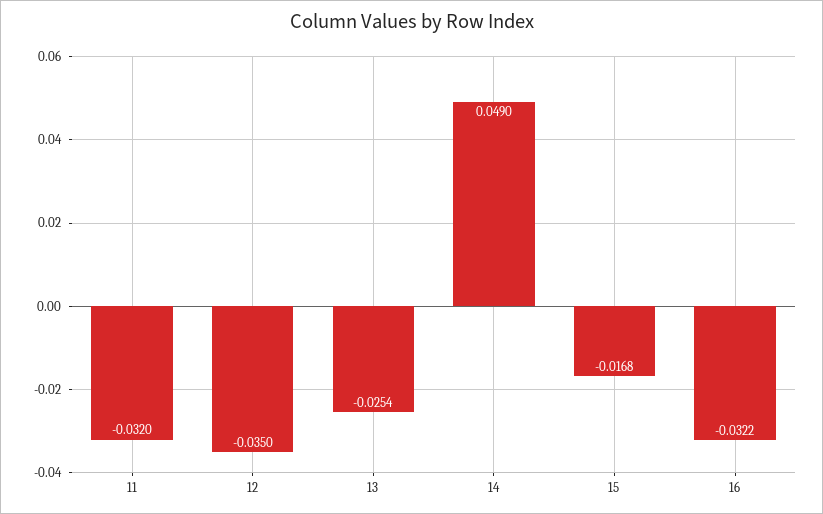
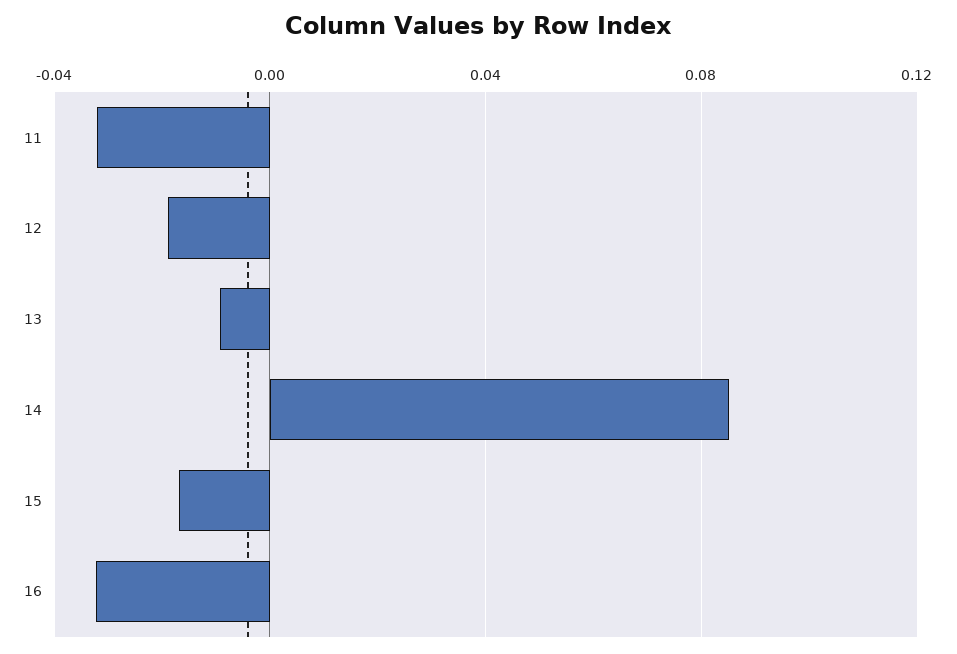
12: -0.035 -> -0.02
13: -0.0254 -> -0.01
14: 0.049 -> 0.085

